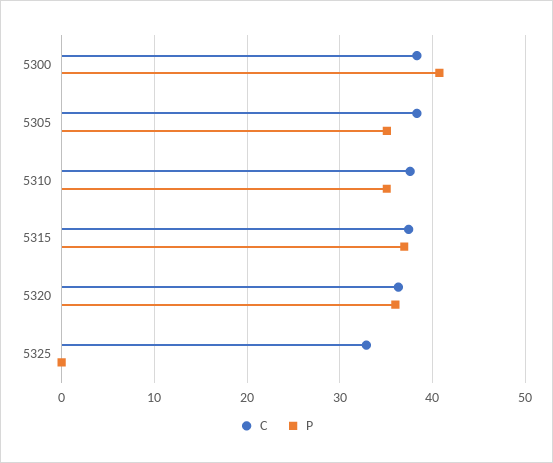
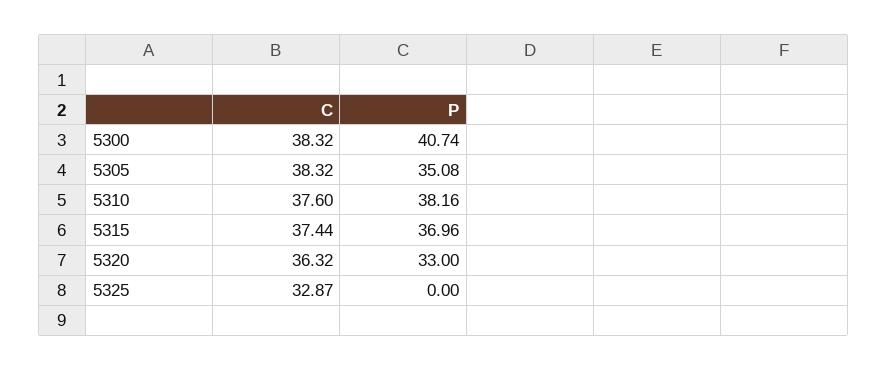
P, 5310: 35 -> 38.16
P, 5320: 36 -> 33

